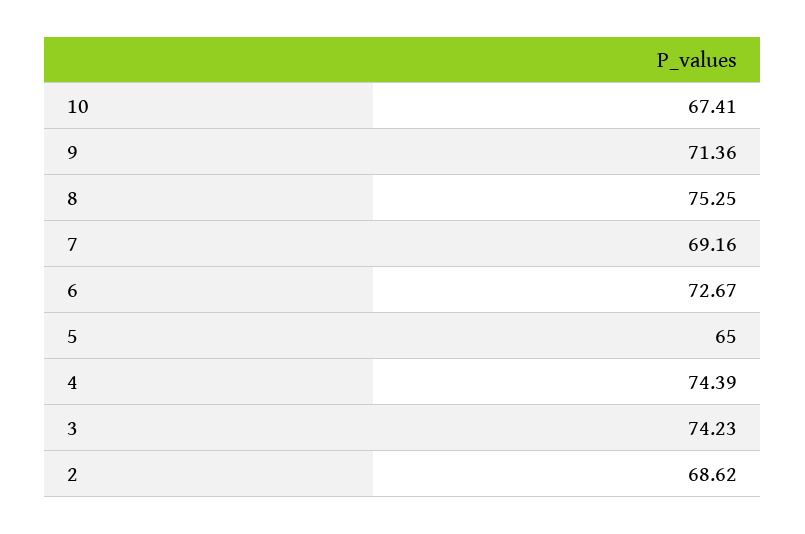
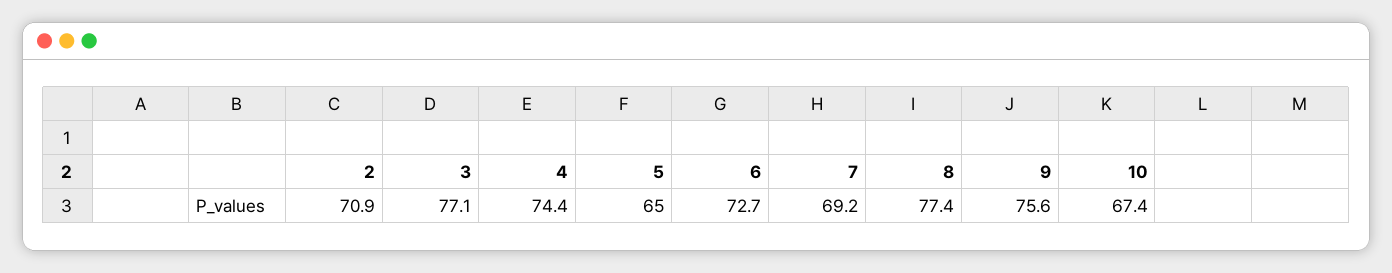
9: 71.36 -> 75.6
8: 75.25 -> 77.4
3: 74.23 -> 77.1
2: 68.62 -> 70.9

